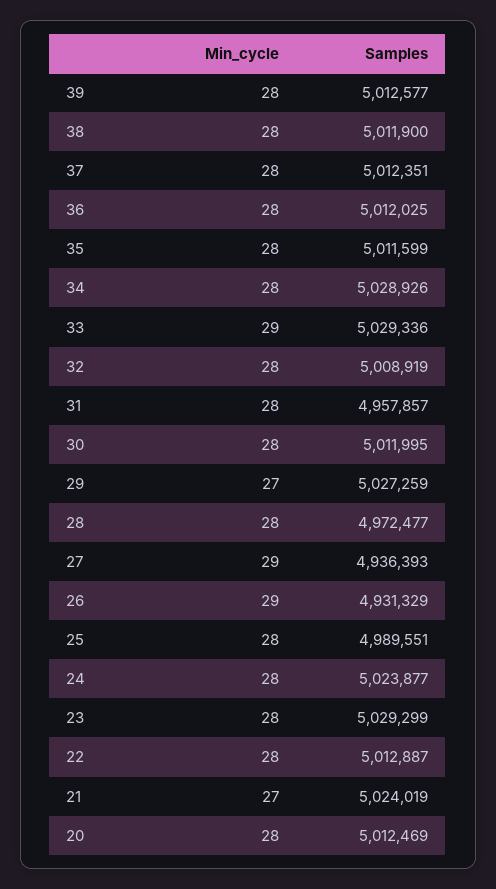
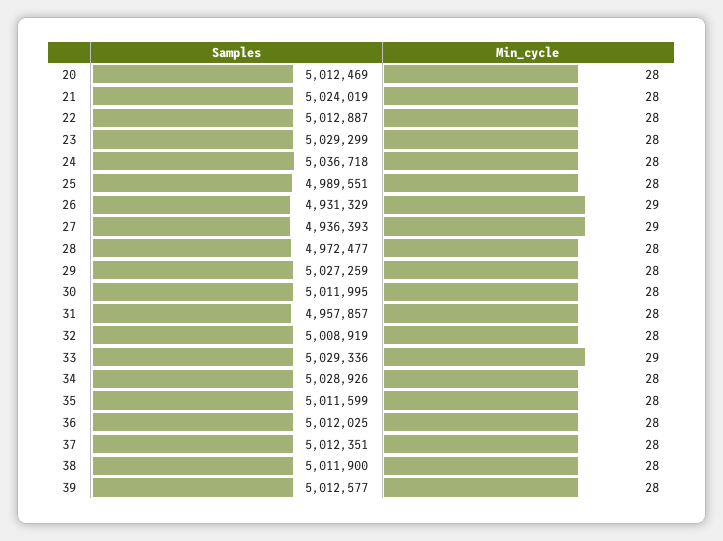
Min_cycle, 29: 27 -> 28
Samples, 24: 5023877 -> 5036718
Min_cycle, 21: 27 -> 28

